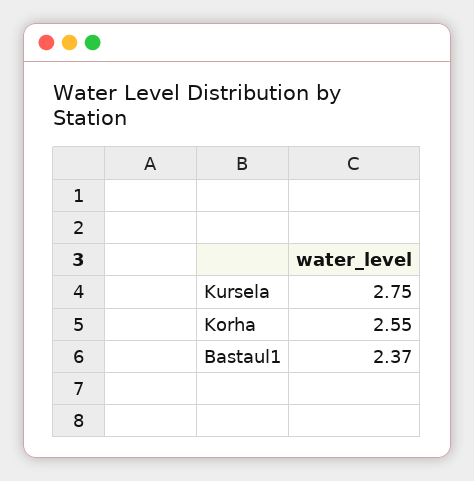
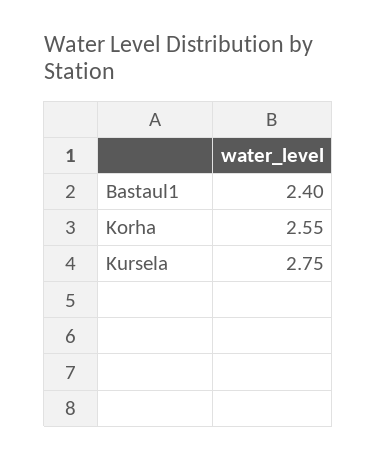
Bastaul1: 2.37 -> 2.4

